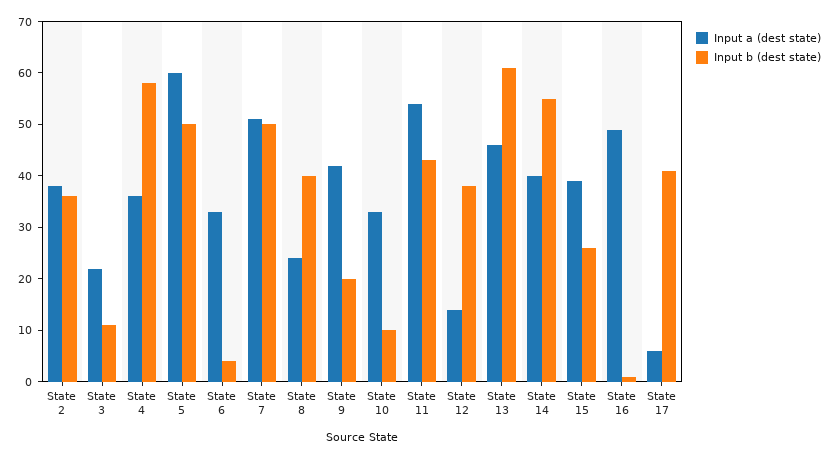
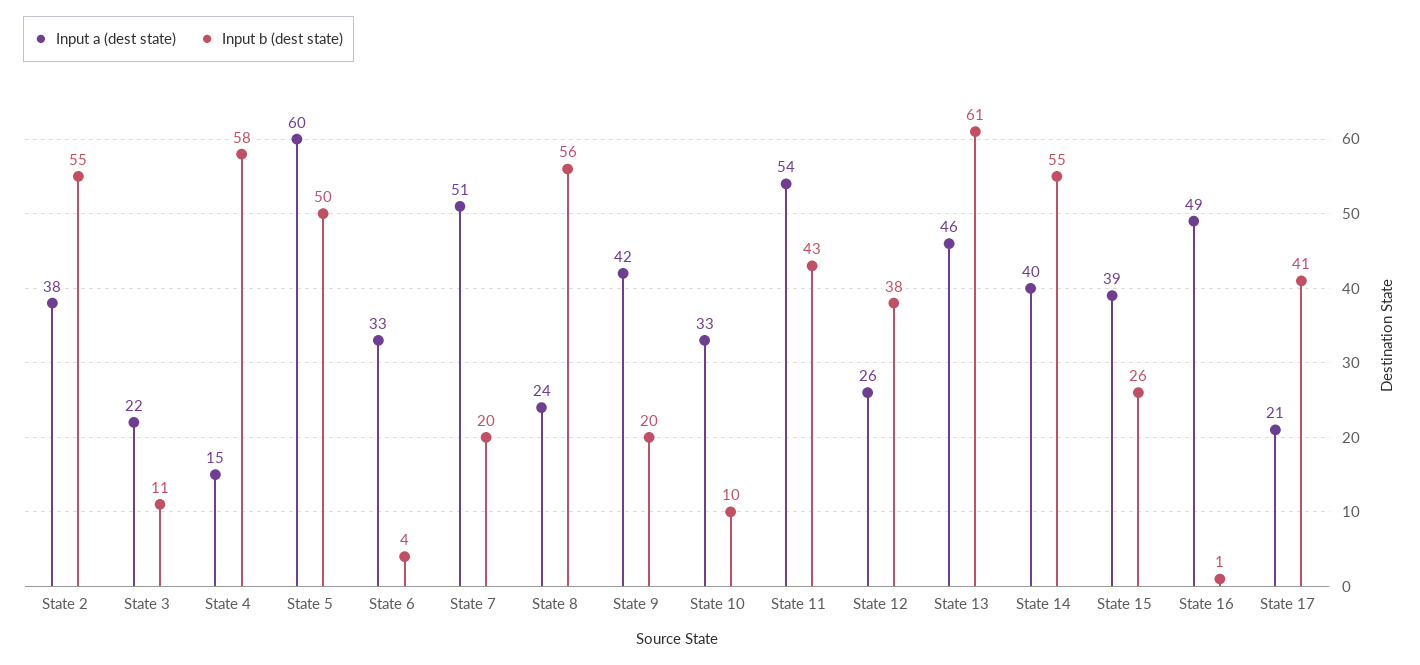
Input b (dest state), State 2: 35 -> 55
Input a (dest state), State 4: 35 -> 15
Input b (dest state), State 7: 50 -> 20
Input b (dest state), State 8: 40 -> 56
Input a (dest state), State 12: 15 -> 26
Input a (dest state), State 17: 5 -> 21

